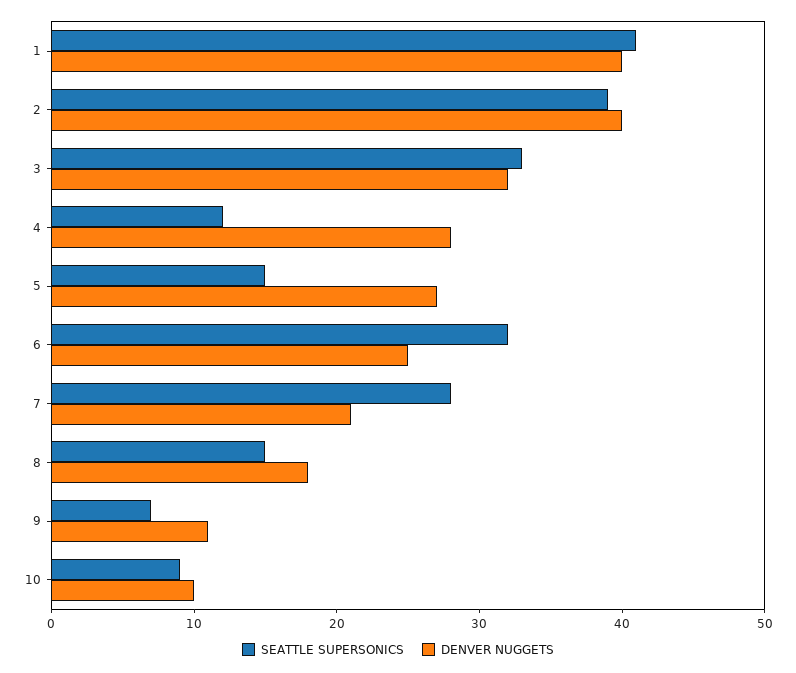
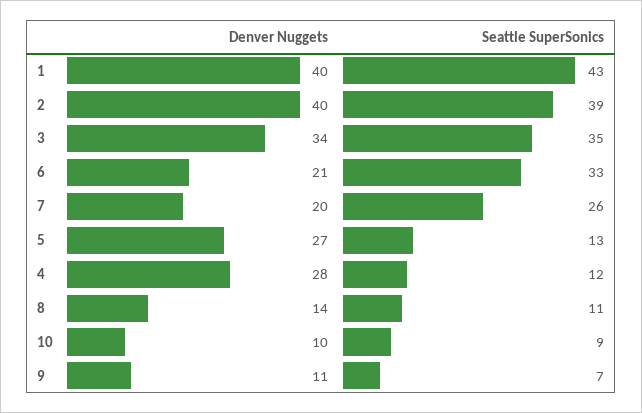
SEATTLE SUPERSONICS, 1: 41 -> 43
SEATTLE SUPERSONICS, 3: 33 -> 35
DENVER NUGGETS, 3: 32 -> 34
SEATTLE SUPERSONICS, 5: 15 -> 13
SEATTLE SUPERSONICS, 6: 32 -> 33
DENVER NUGGETS, 6: 25 -> 21
SEATTLE SUPERSONICS, 7: 28 -> 26
DENVER NUGGETS, 7: 21 -> 20
SEATTLE SUPERSONICS, 8: 15 -> 11
DENVER NUGGETS, 8: 18 -> 14

